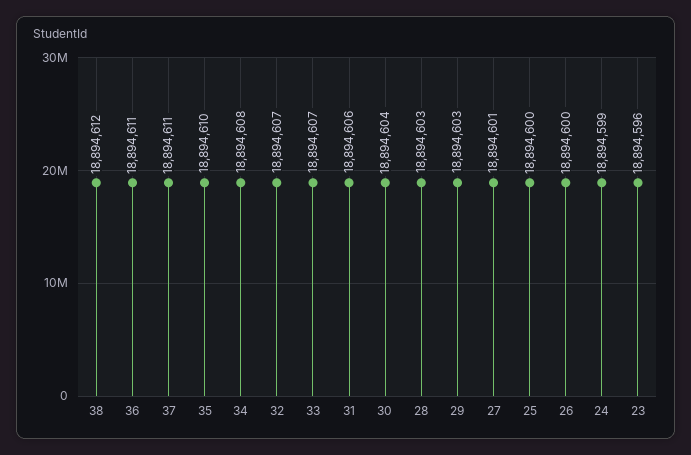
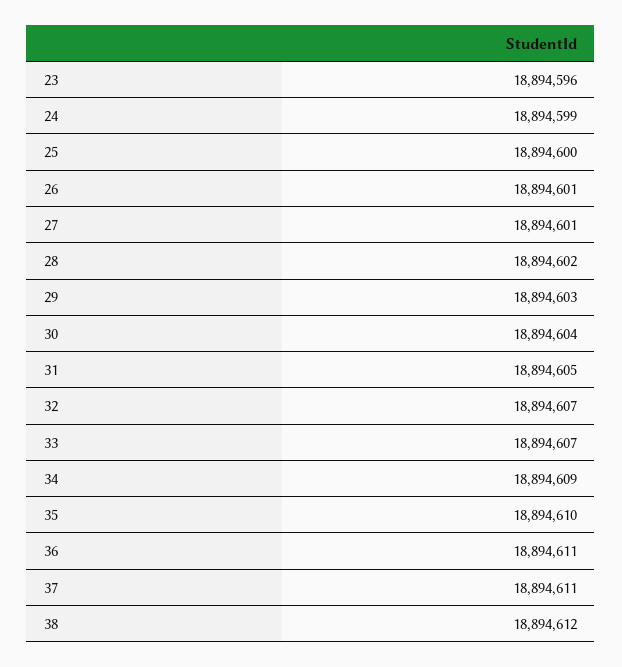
34: 18894608 -> 18894609
31: 18894606 -> 18894605
28: 18894603 -> 18894602
26: 18894600 -> 18894601

